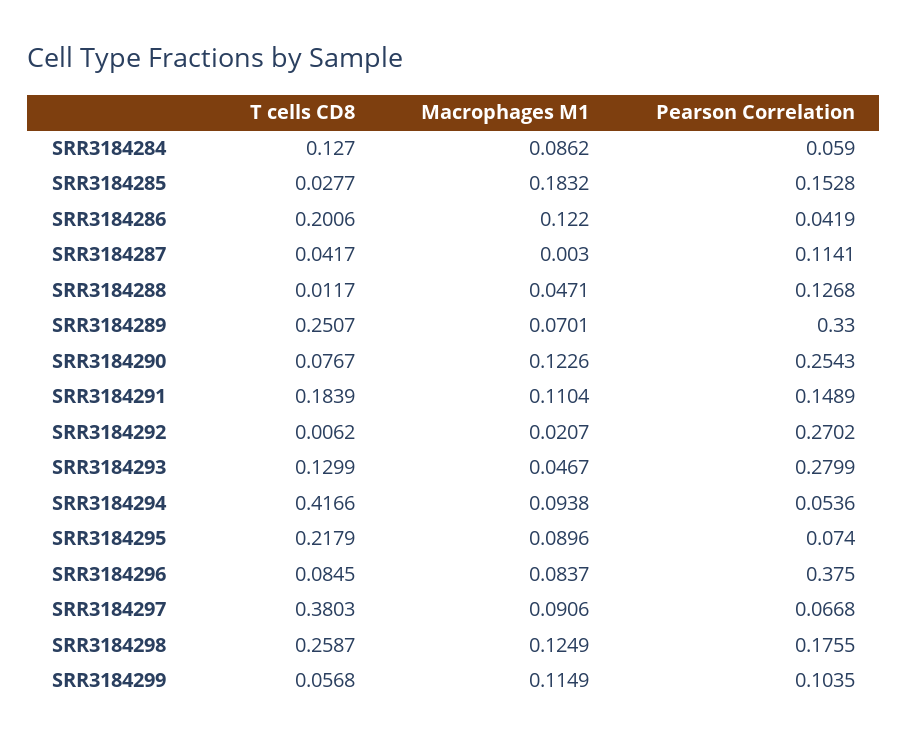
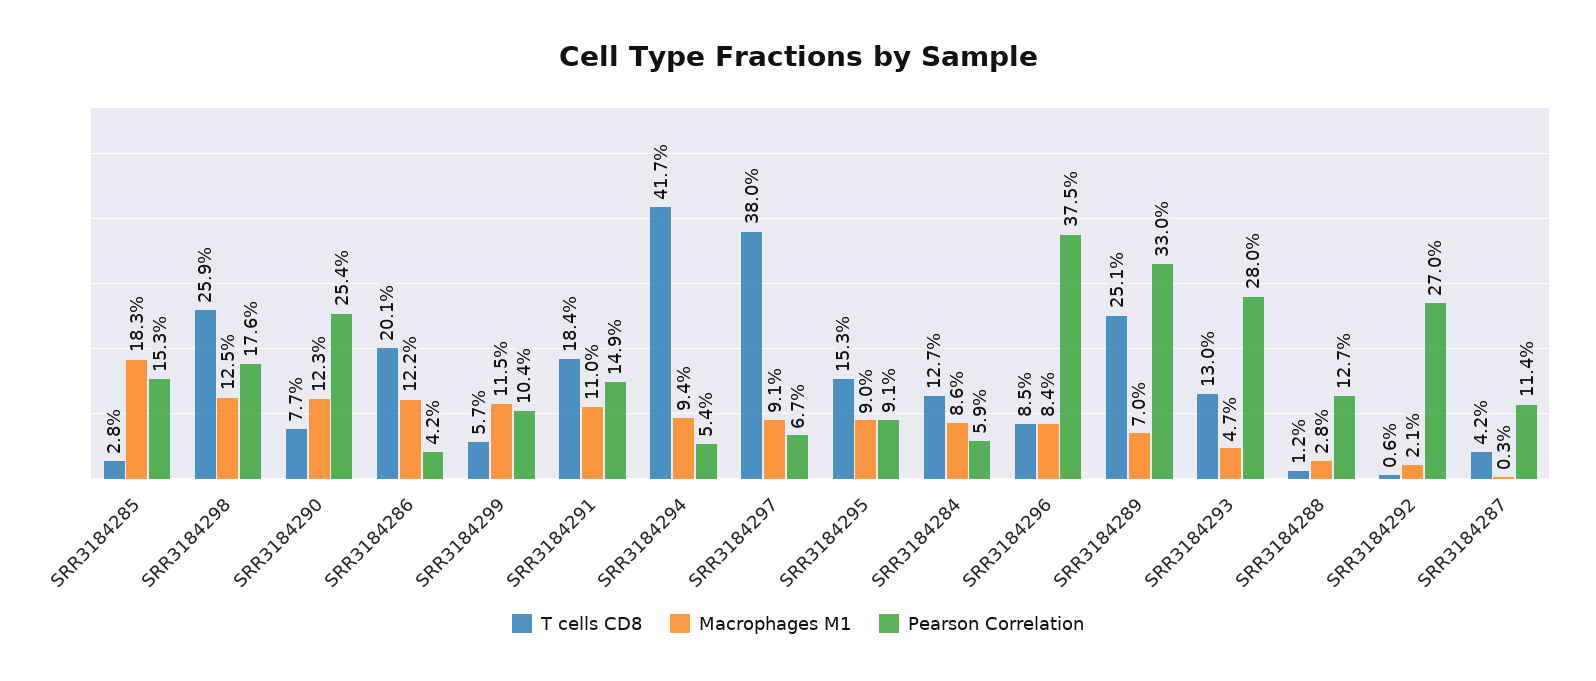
Macrophages M1, SRR3184288: 0.0471 -> 0.028
T cells CD8, SRR3184295: 0.2179 -> 0.153
Pearson Correlation, SRR3184295: 0.074 -> 0.091

